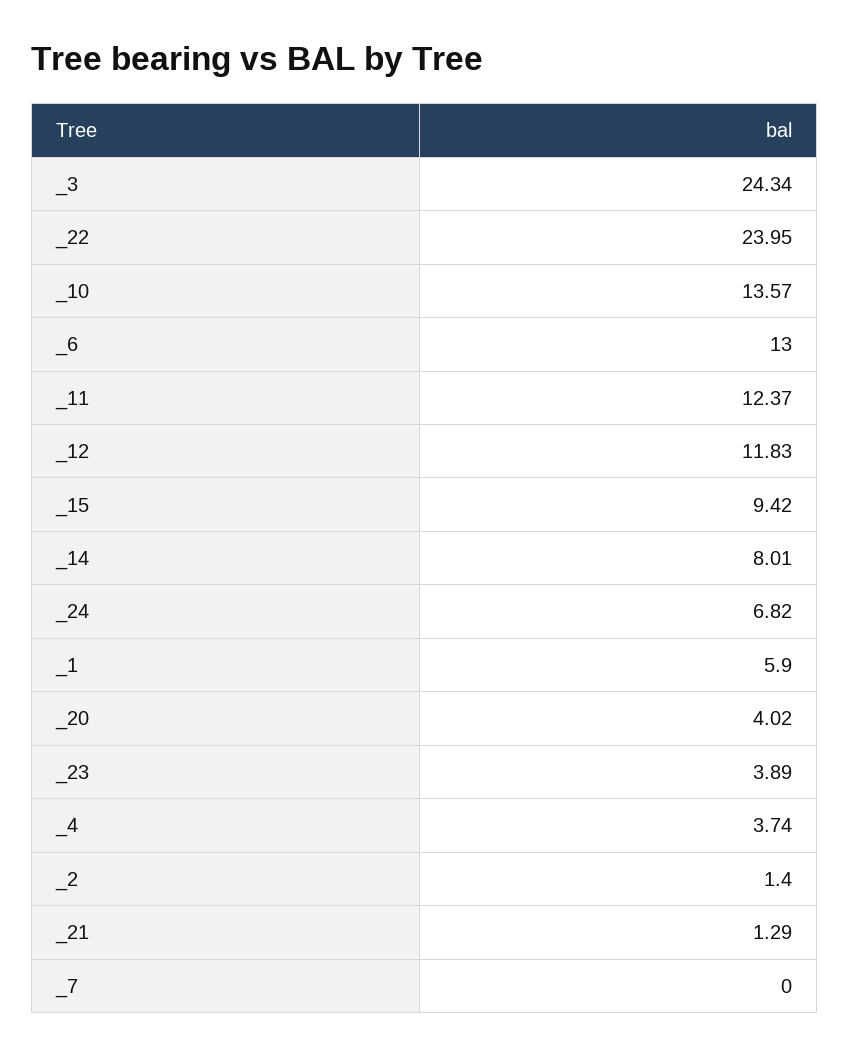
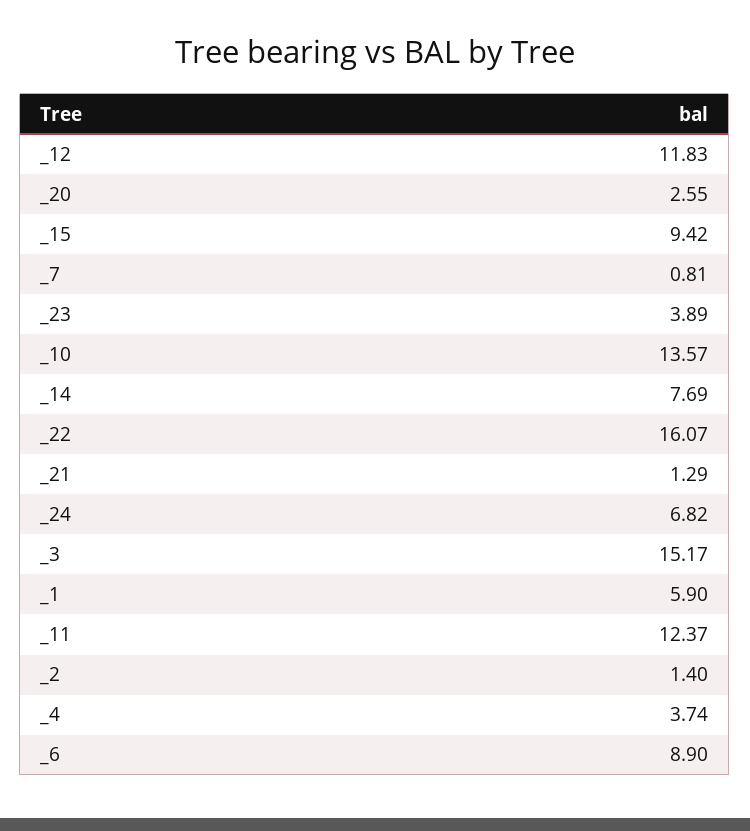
_3: 24.34 -> 15.17
_22: 23.95 -> 16.07
_6: 13 -> 8.9
_14: 8.01 -> 7.69
_20: 4.02 -> 2.55
_7: 0 -> 0.81

